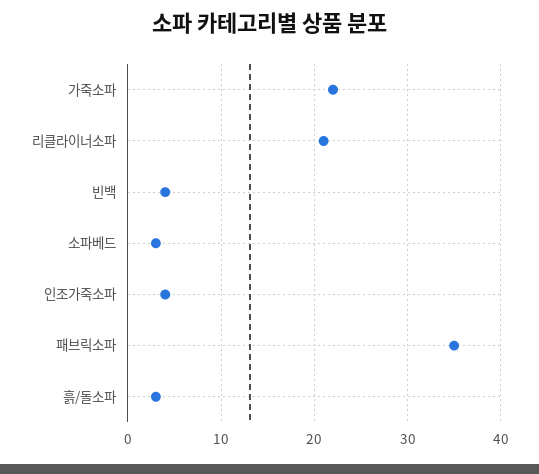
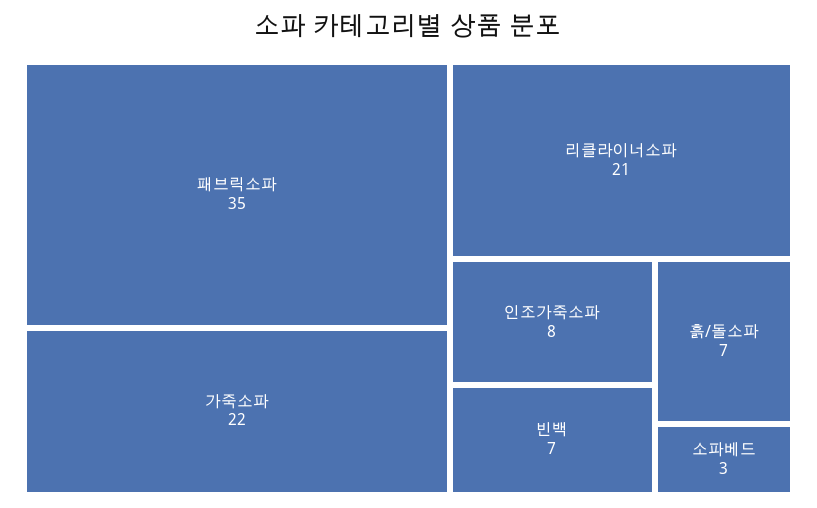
빈백: 4 -> 7
인조가죽소파: 4 -> 8
흙/돌소파: 3 -> 7

